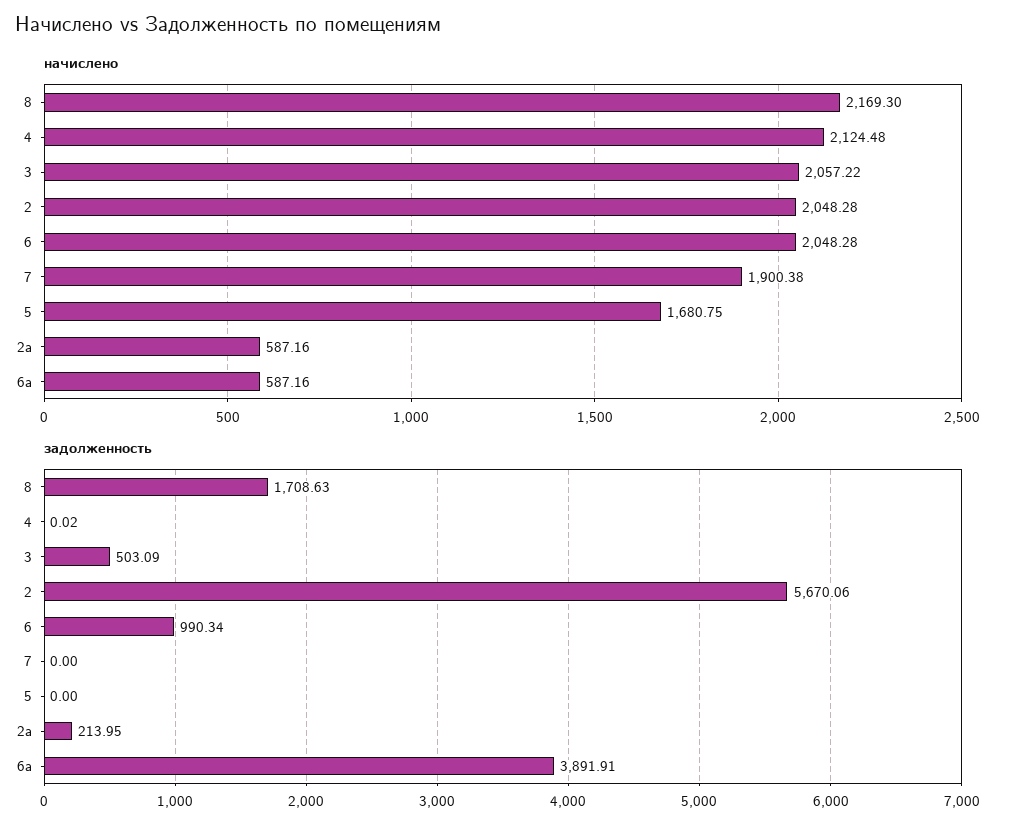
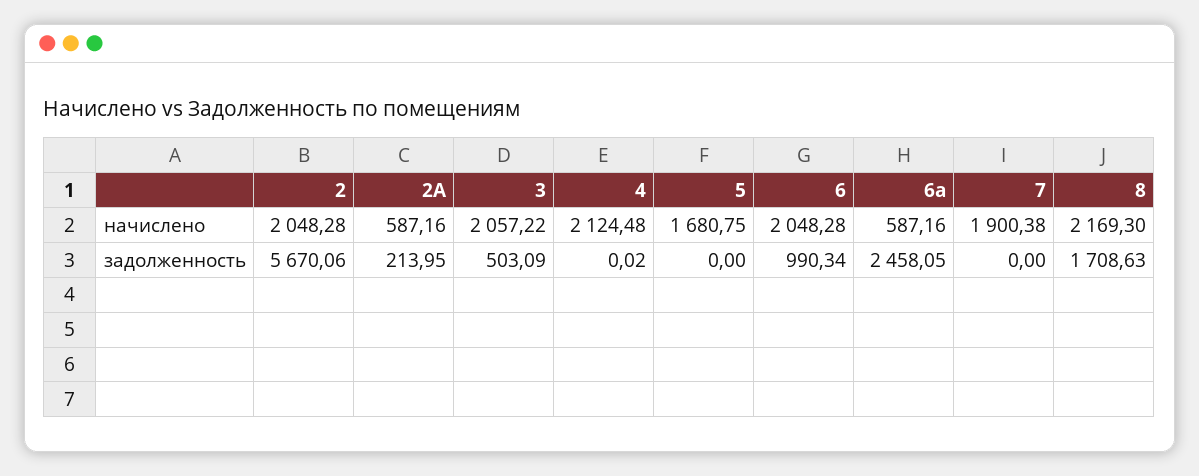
задолженность, 6а: 3891.91 -> 2458.05

